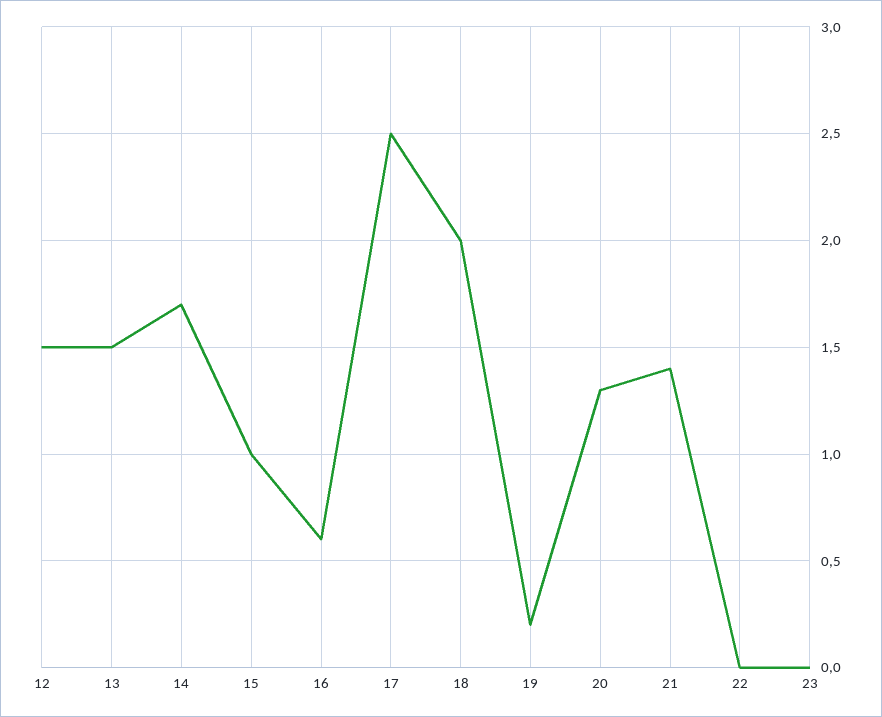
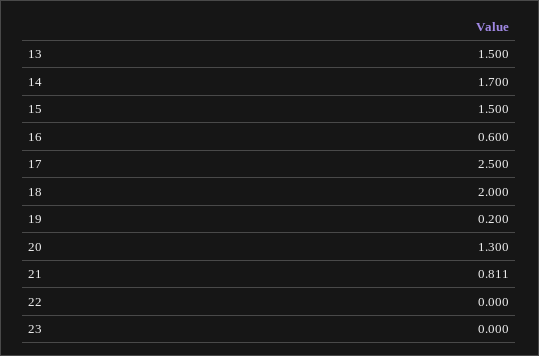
12: 1.5 -> none
15: 1 -> 1.5
21: 1.4 -> 0.811

